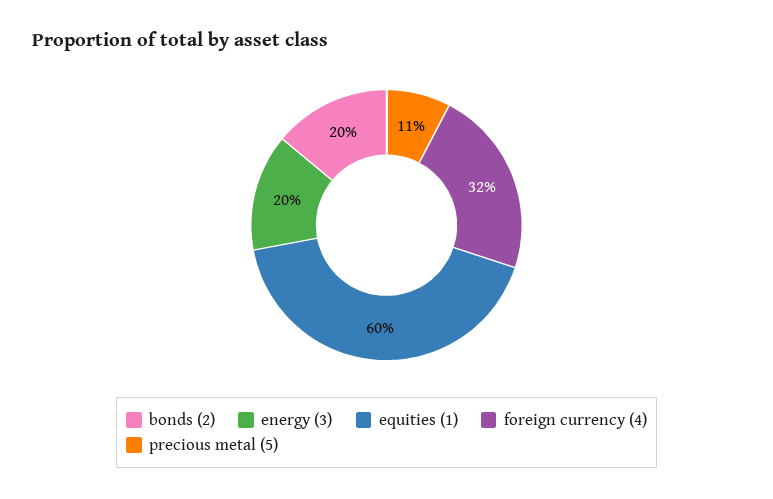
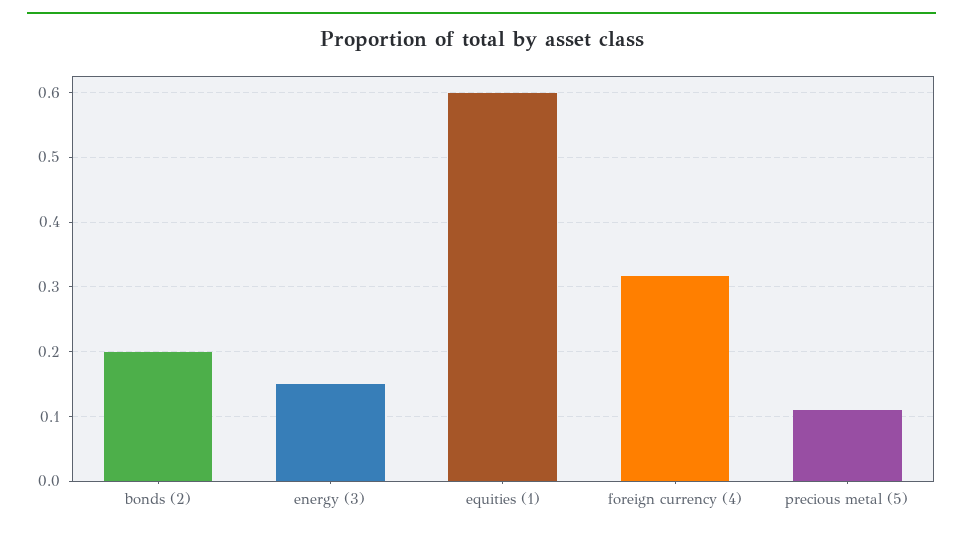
energy (3): 0.2 -> 0.15

